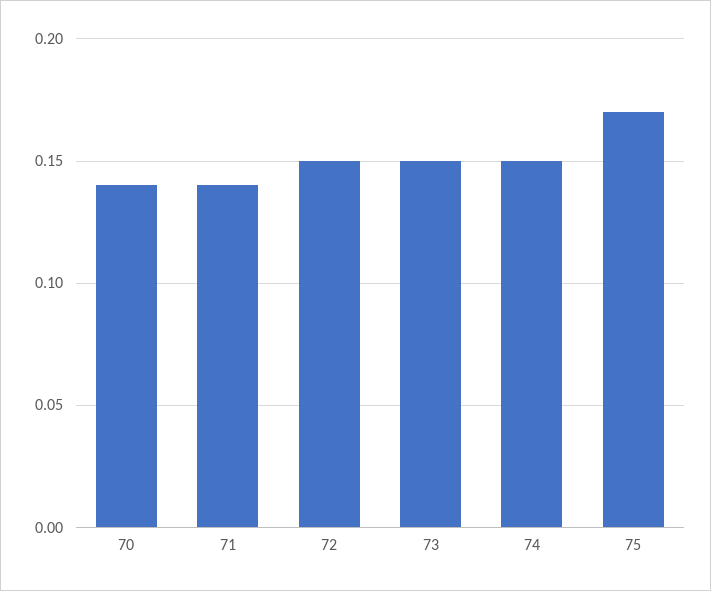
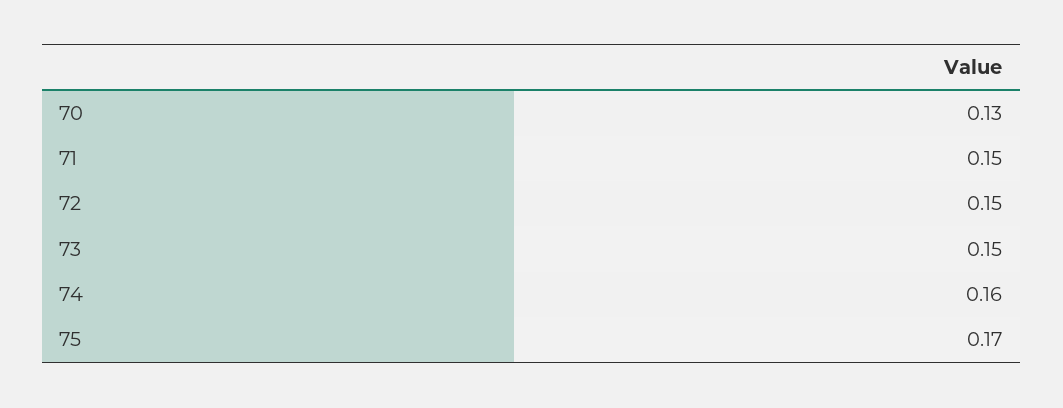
70: 0.14 -> 0.13
71: 0.14 -> 0.15
74: 0.15 -> 0.16

